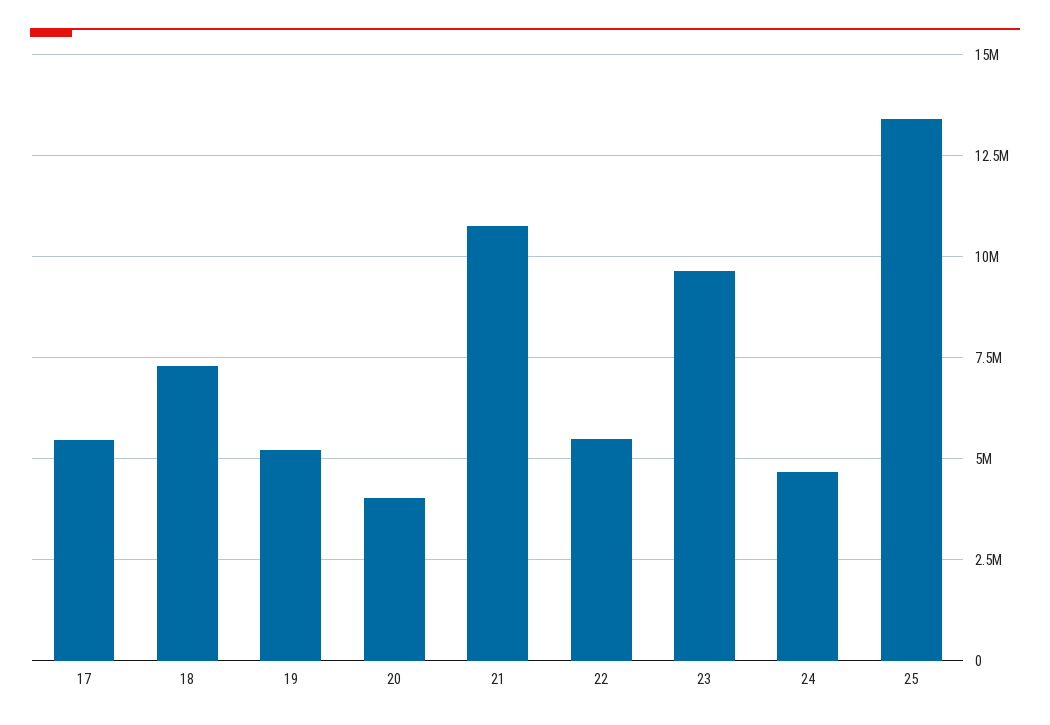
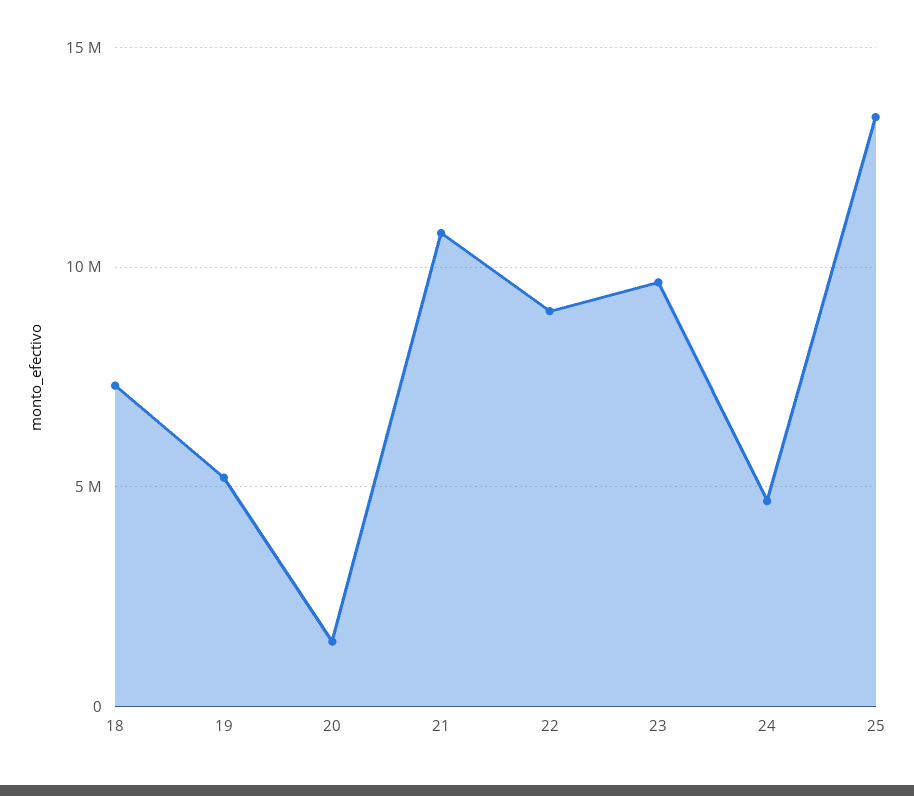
17: 5500000 -> none
20: 4000000 -> 1500000
22: 5500000 -> 9000000

